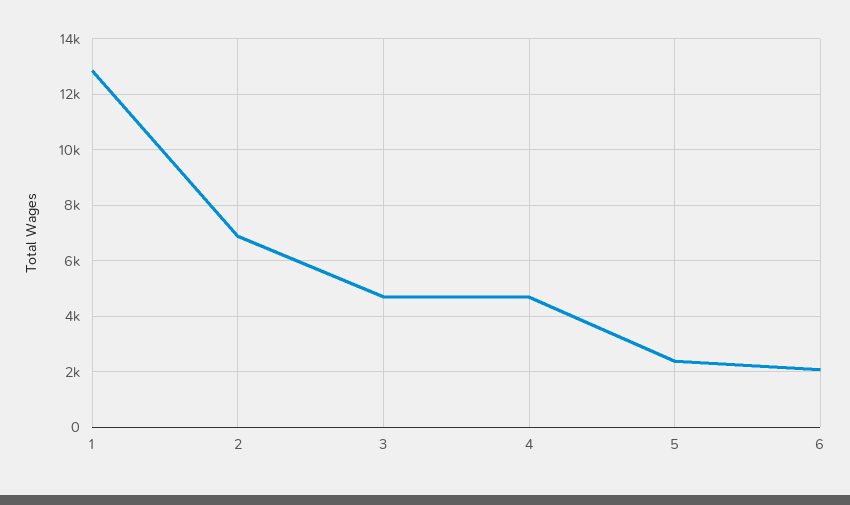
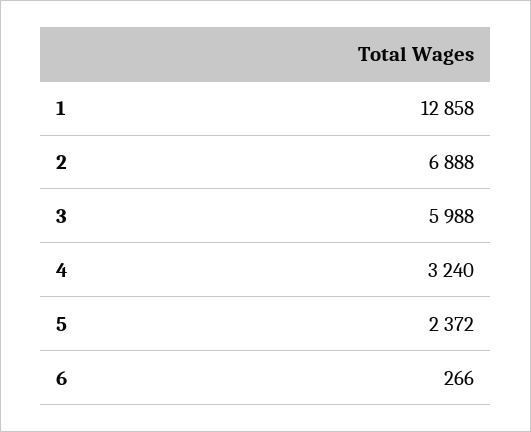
3: 4750 -> 5988
4: 4750 -> 3240
6: 2000 -> 266

